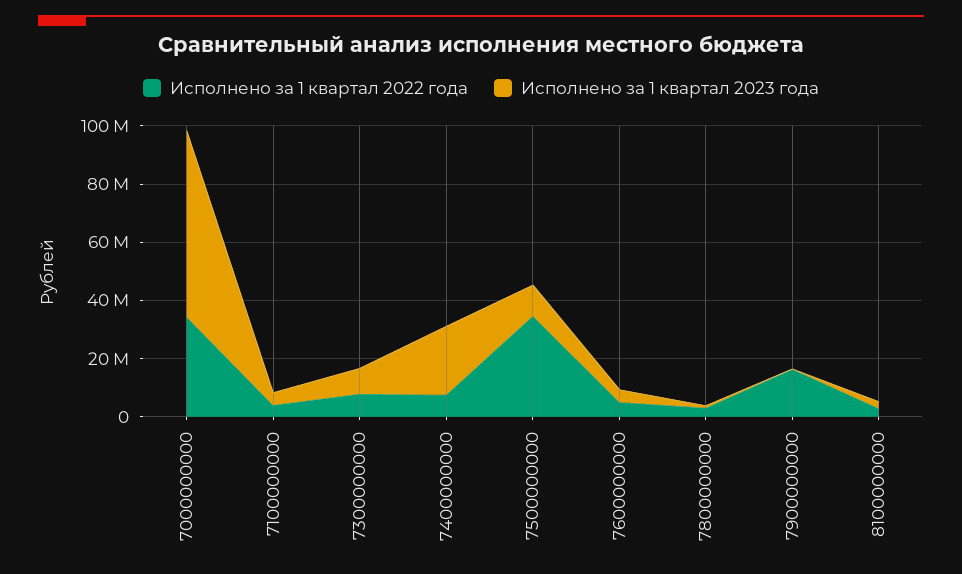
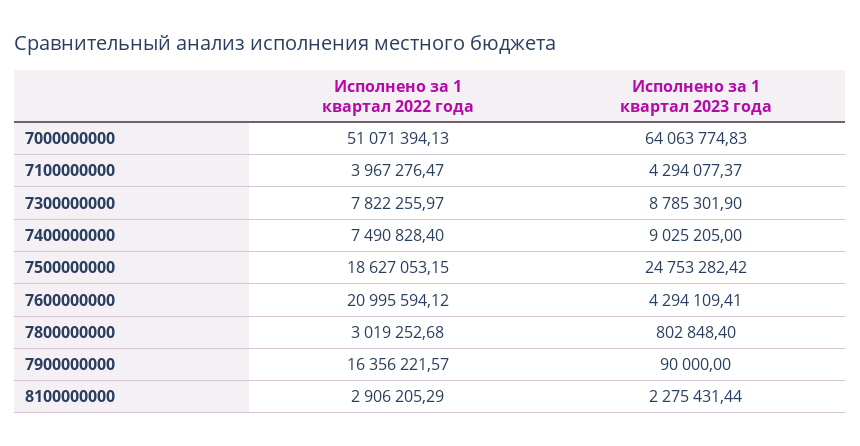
Исполнено за 1 квартал 2022 года, 7000000000: 35000000 -> 51071394.13
Исполнено за 1 квартал 2023 года, 7400000000: 25000000 -> 9025205
Исполнено за 1 квартал 2022 года, 7500000000: 35000000 -> 18627053.15
Исполнено за 1 квартал 2023 года, 7500000000: 10000000 -> 24753282.42
Исполнено за 1 квартал 2022 года, 7600000000: 5000000 -> 20995594.12

